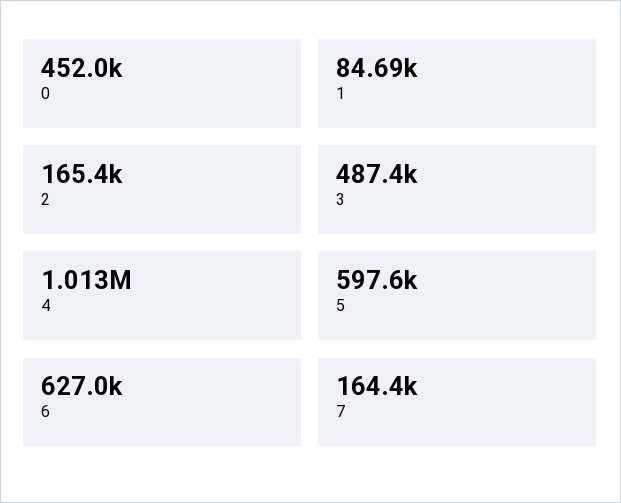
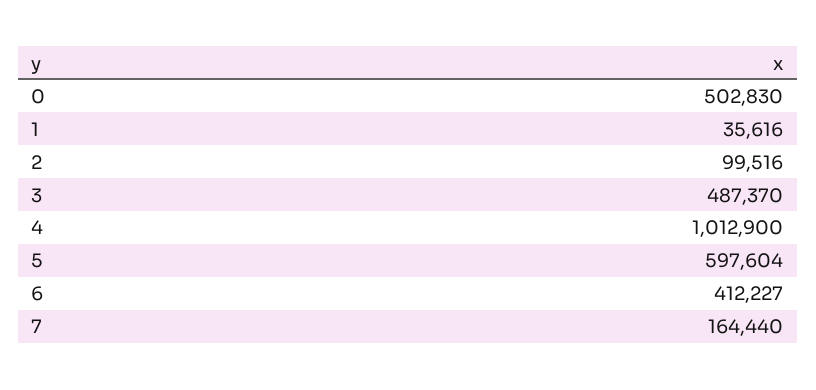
0: 452000 -> 502830
1: 84690 -> 35616
2: 165400 -> 99516
6: 627000 -> 412227

